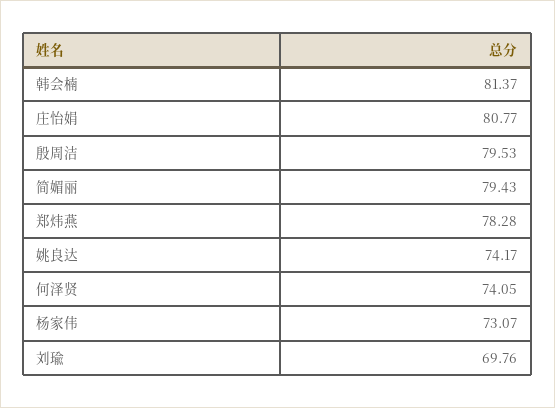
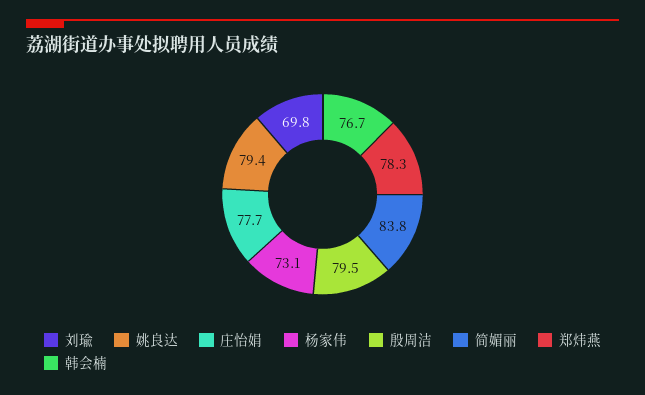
韩会楠: 81.37 -> 76.7
庄怡娟: 80.77 -> 77.7
简媚丽: 79.43 -> 83.8
姚良达: 74.17 -> 79.4
何泽贤: 74.05 -> none

